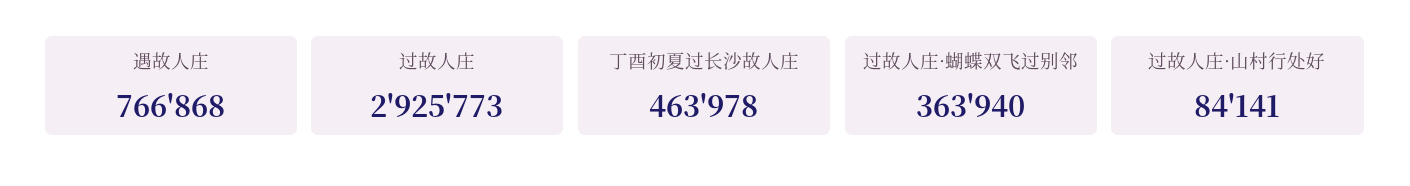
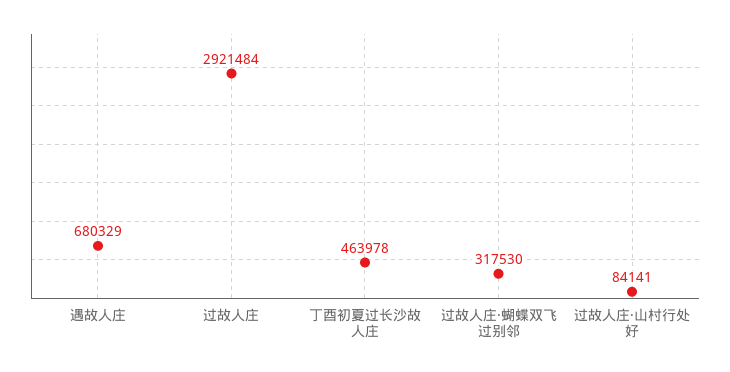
遇故人庄: 766868 -> 680329
过故人庄: 2925773 -> 2921484
过故人庄·蝴蝶双飞过别邻: 363940 -> 317530

